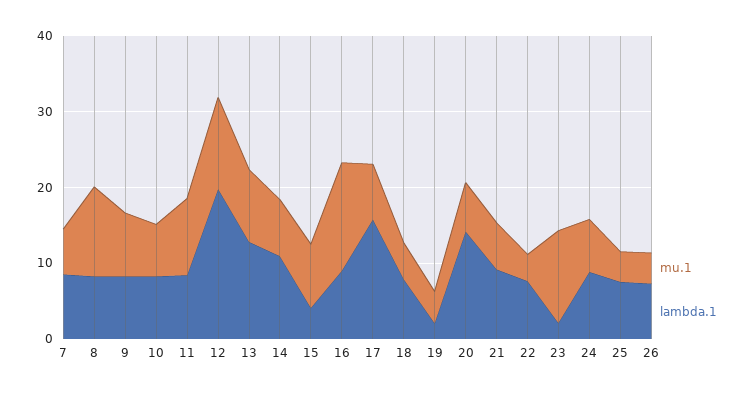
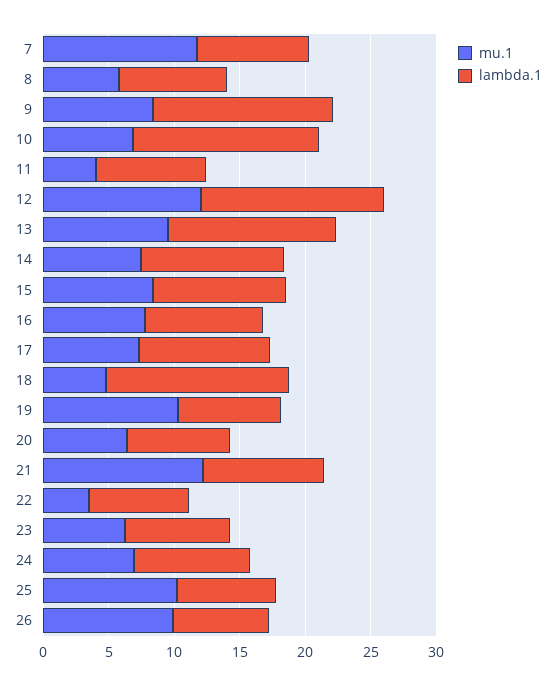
mu.1, 7: 6 -> 12
mu.1, 8: 12 -> 6
lambda.1, 9: 8 -> 14
lambda.1, 10: 8 -> 14
mu.1, 11: 10 -> 4
lambda.1, 12: 20 -> 14
lambda.1, 15: 4 -> 10
mu.1, 16: 14 -> 8
lambda.1, 17: 16 -> 10
lambda.1, 18: 8 -> 14
mu.1, 19: 4 -> 10
lambda.1, 19: 2 -> 8
lambda.1, 20: 14 -> 8
mu.1, 21: 6 -> 12
mu.1, 23: 12 -> 6
lambda.1, 23: 2 -> 8
mu.1, 25: 4 -> 10
mu.1, 26: 4 -> 10

